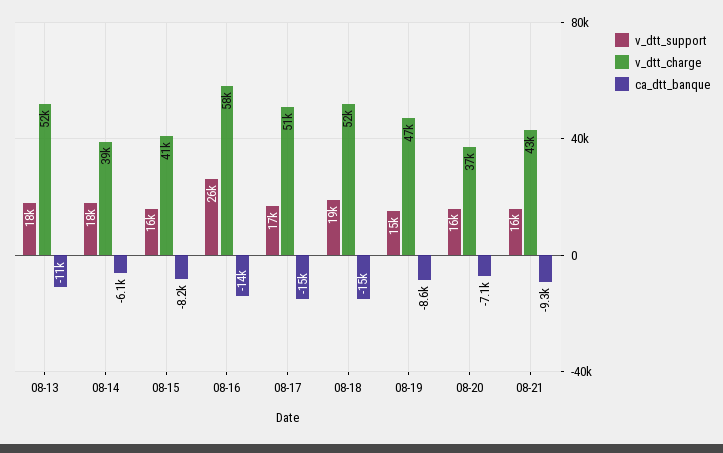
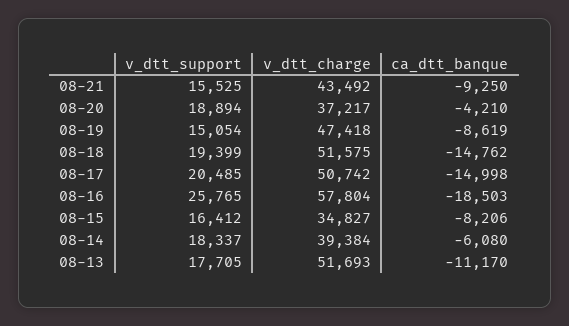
v_dtt_charge, 08-15: 41000 -> 34827
ca_dtt_banque, 08-16: -14000 -> -18503
v_dtt_support, 08-17: 17000 -> 20485
v_dtt_support, 08-20: 16000 -> 18894
ca_dtt_banque, 08-20: -7100 -> -4210

